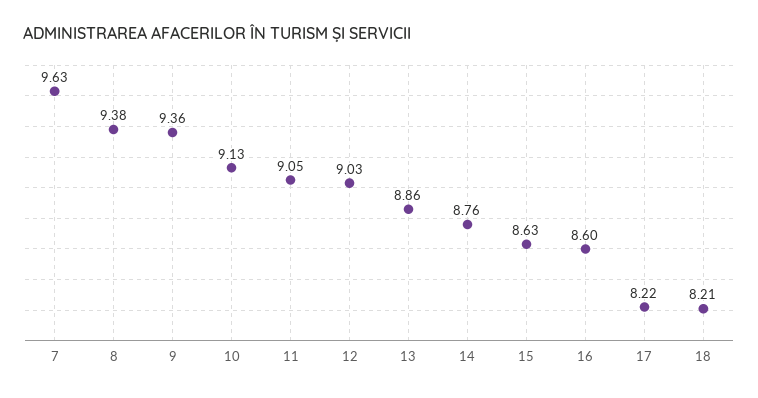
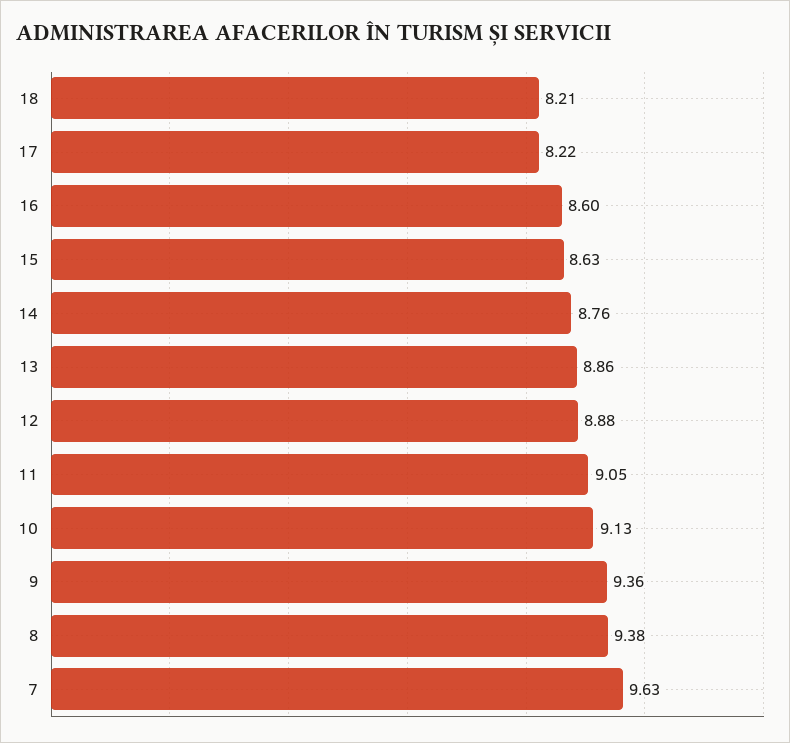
12: 9.03 -> 8.88

